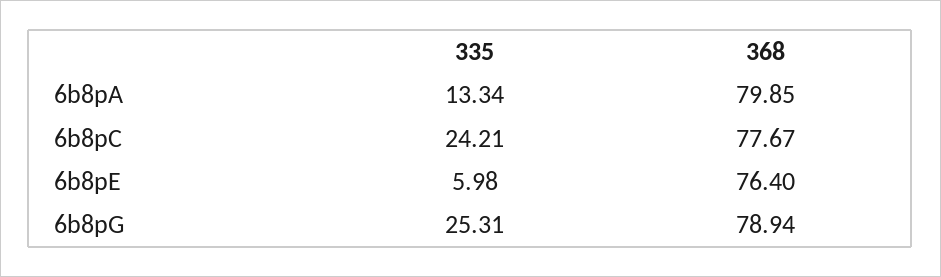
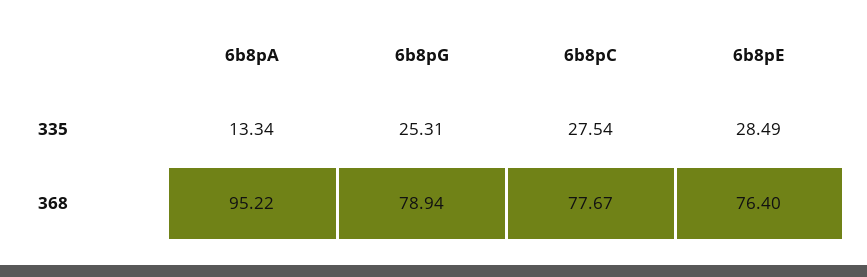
368, 6b8pA: 79.85 -> 95.22
335, 6b8pC: 24.21 -> 27.54
335, 6b8pE: 5.98 -> 28.49

